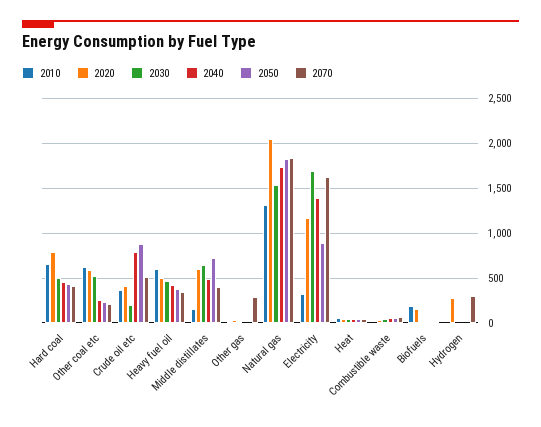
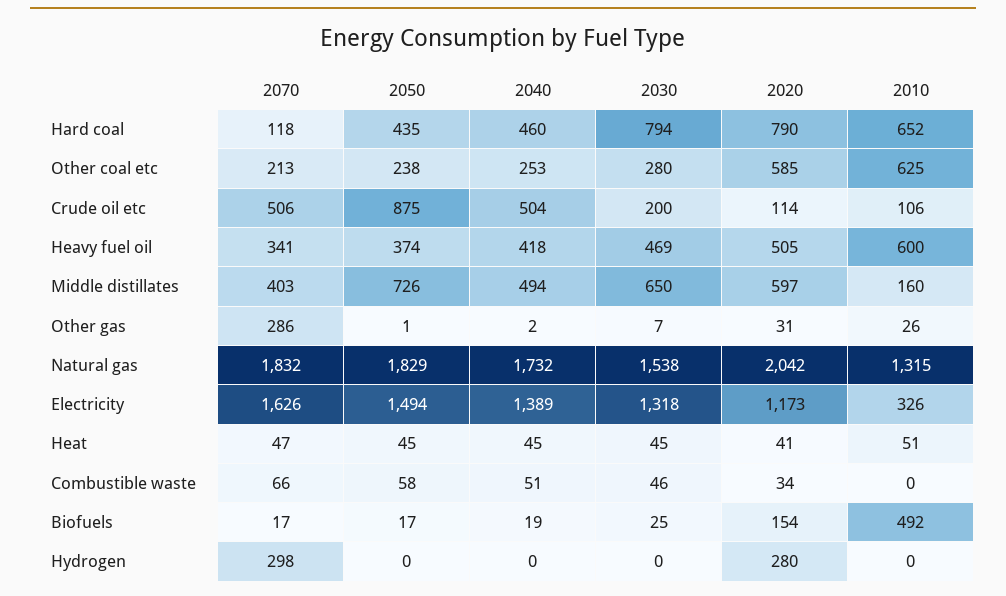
2030, Hard coal: 500 -> 794
2070, Hard coal: 400 -> 118
2030, Other coal etc: 500 -> 280
2010, Crude oil etc: 400 -> 106
2020, Crude oil etc: 400 -> 114
2040, Crude oil etc: 800 -> 504
2030, Electricity: 1700 -> 1318
2050, Electricity: 900 -> 1494
2010, Biofuels: 200 -> 492

